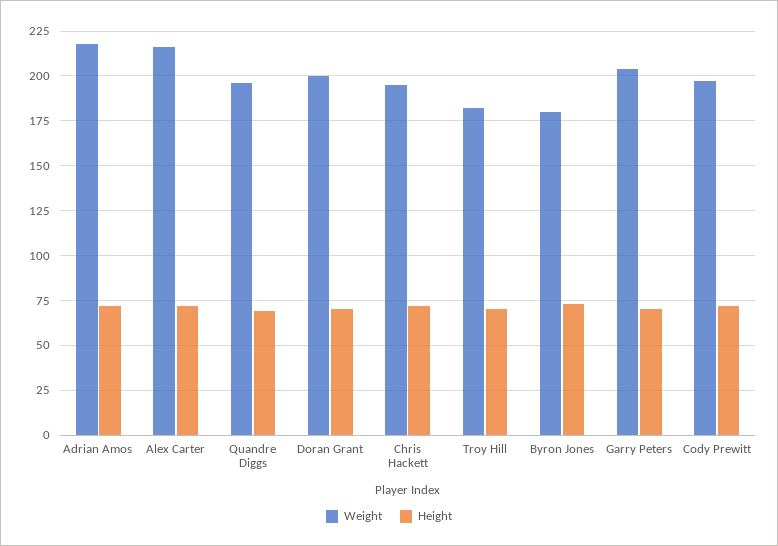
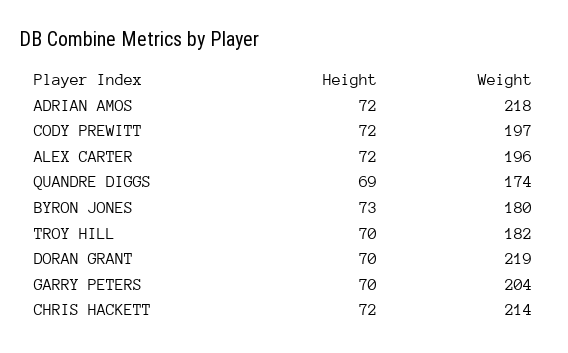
Weight, Alex Carter: 215 -> 196
Weight, Quandre Diggs: 195 -> 174
Weight, Doran Grant: 200 -> 219
Weight, Chris Hackett: 195 -> 214

